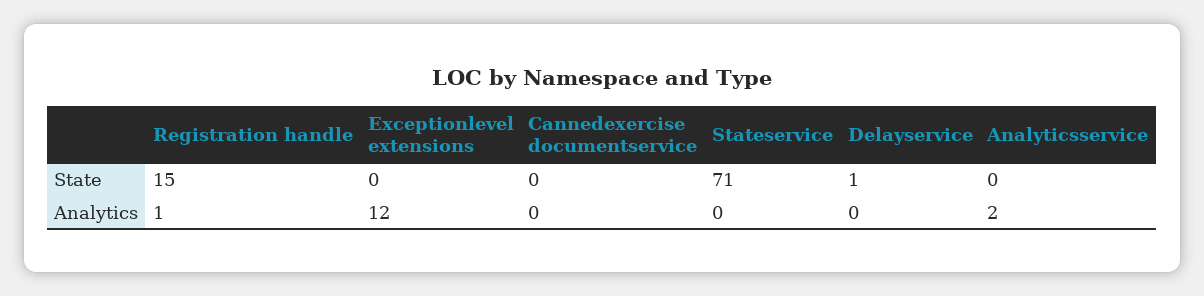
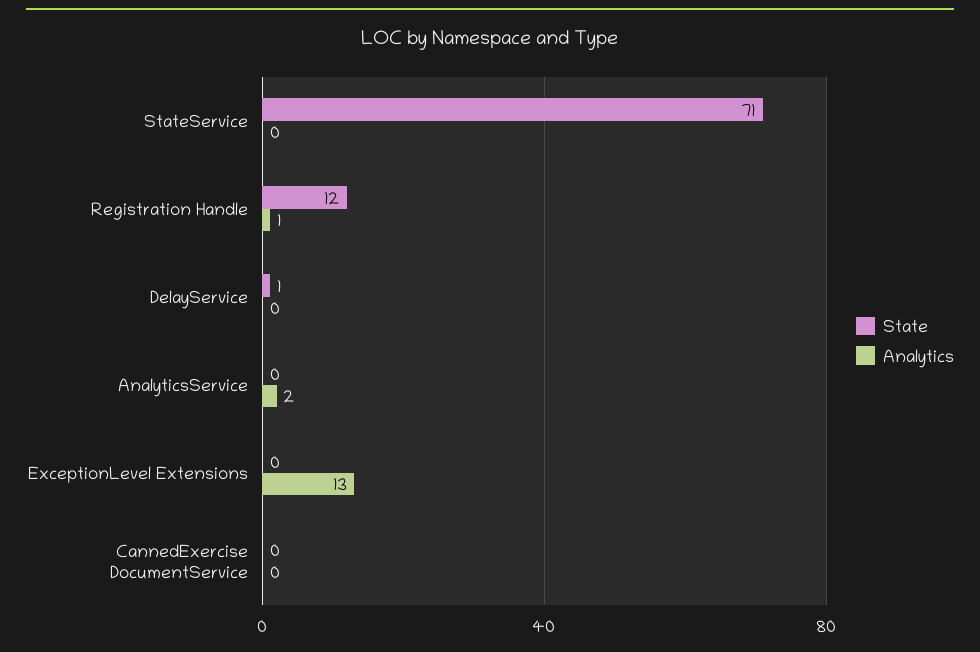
State, Registration handle: 15 -> 12
Analytics, Exceptionlevel extensions: 12 -> 13

